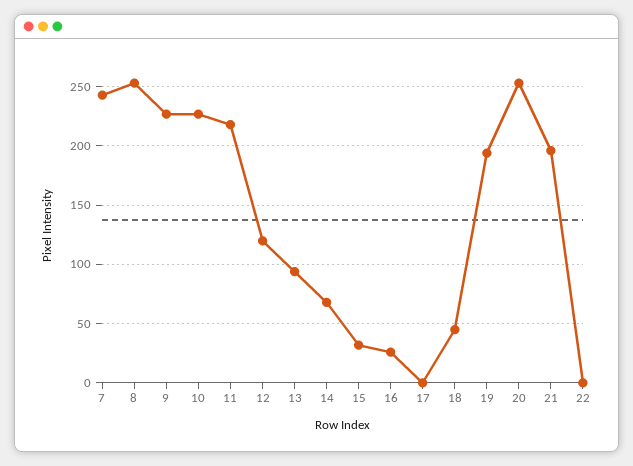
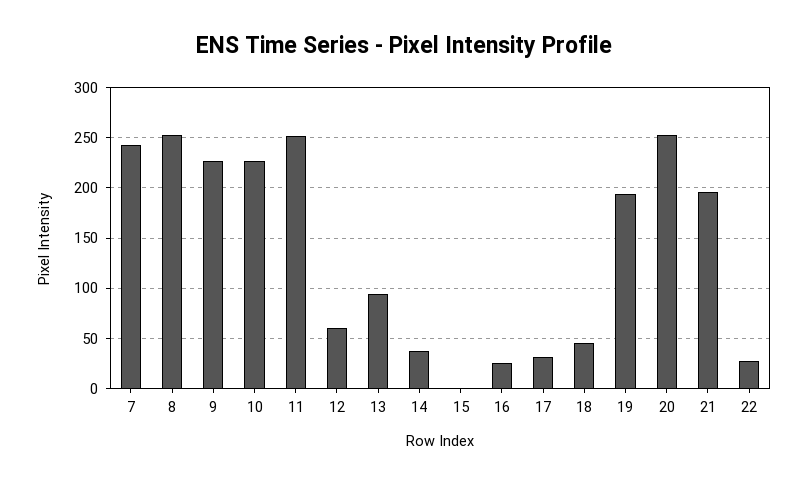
11: 220 -> 250
12: 120 -> 60
14: 70 -> 40
15: 30 -> 0
17: 0 -> 30
22: 0 -> 30

